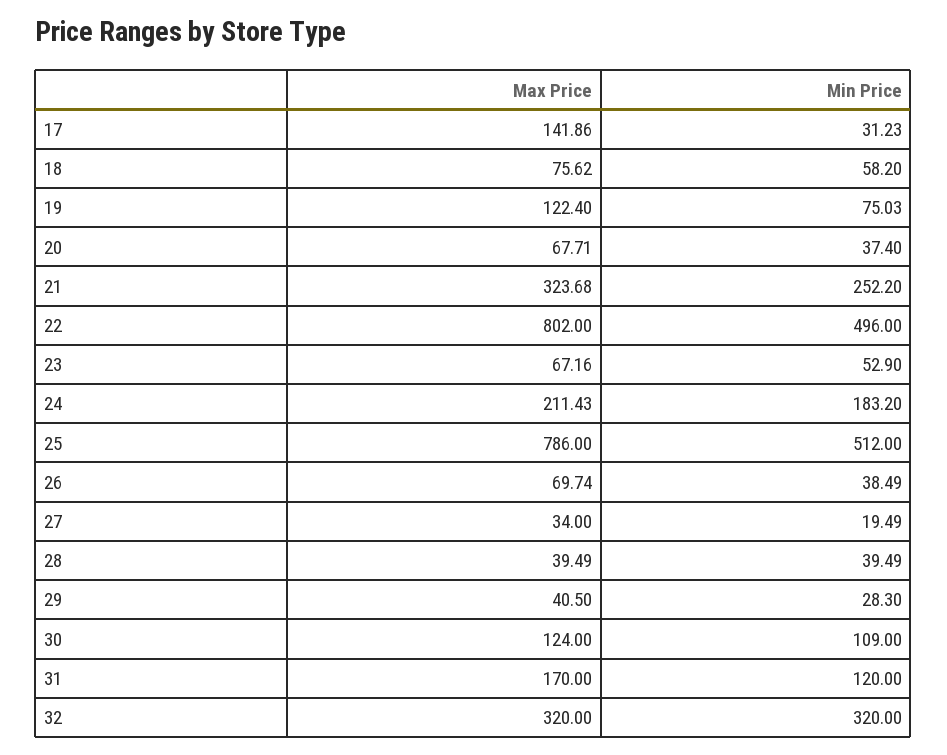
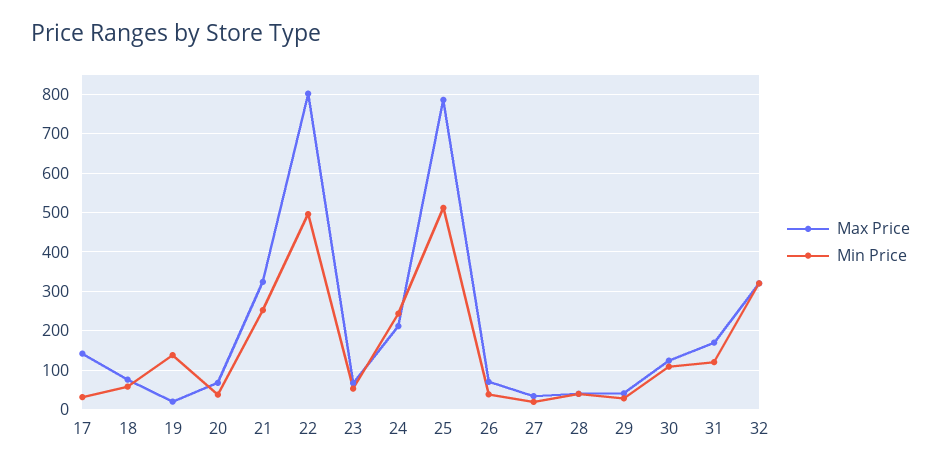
Max Price, 19: 122.4 -> 20
Min Price, 19: 75.03 -> 140
Min Price, 24: 183.2 -> 240

